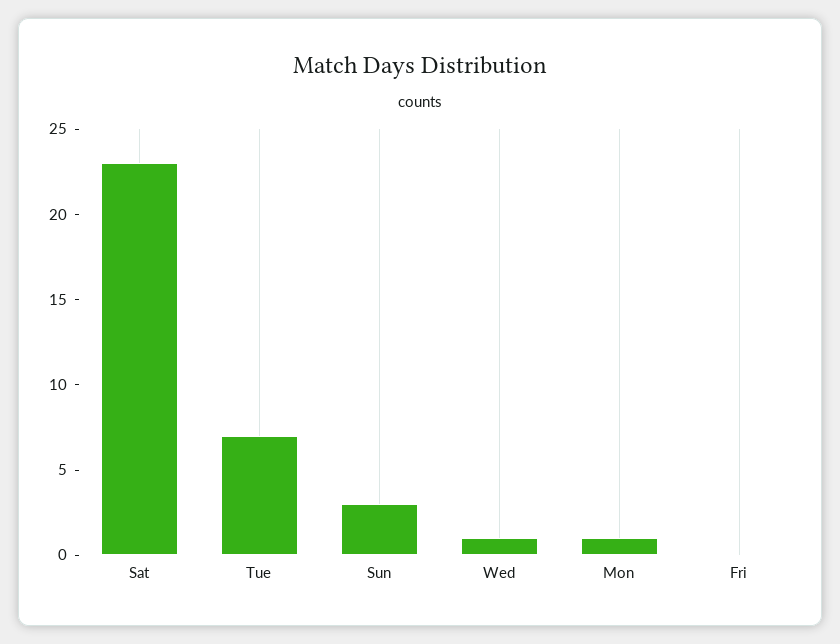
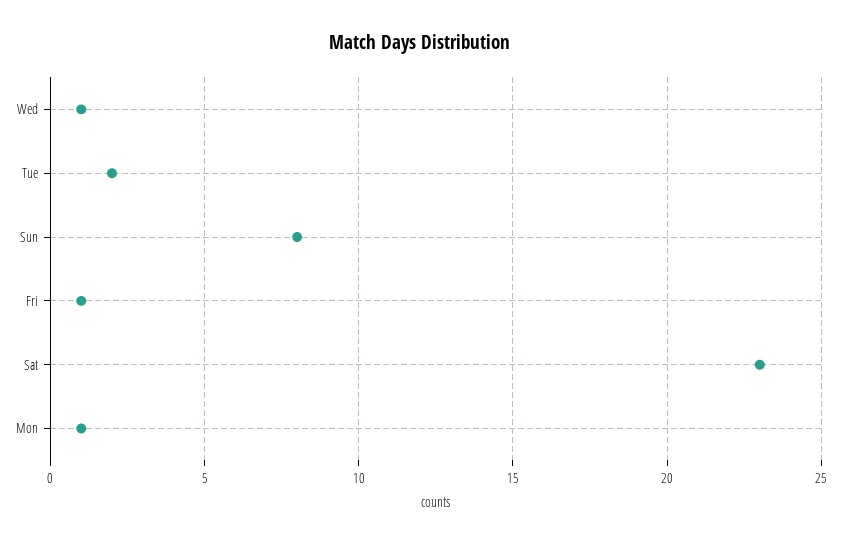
Tue: 7 -> 2
Sun: 3 -> 8
Fri: 0 -> 1

